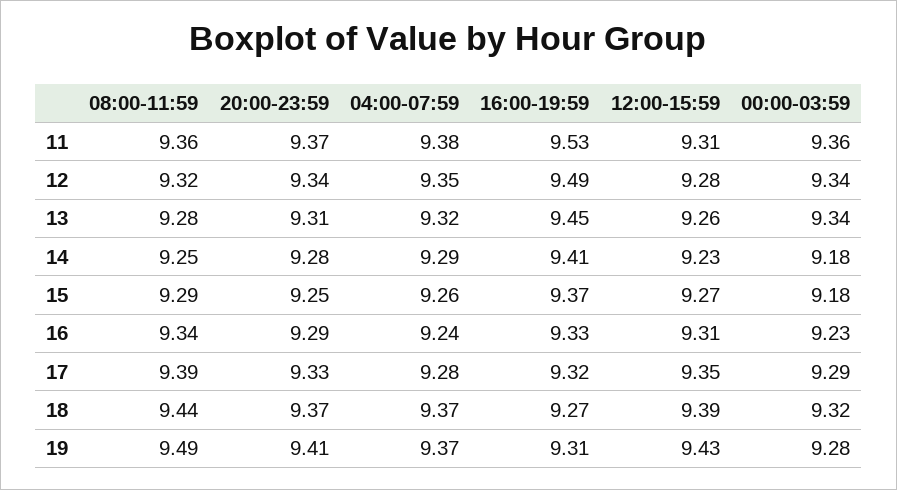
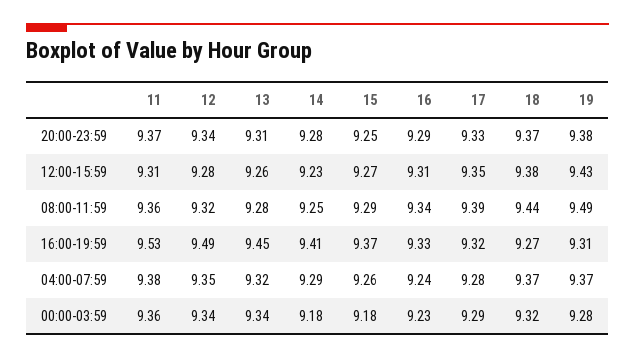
12:00-15:59, 18: 9.39 -> 9.38
20:00-23:59, 19: 9.41 -> 9.38

